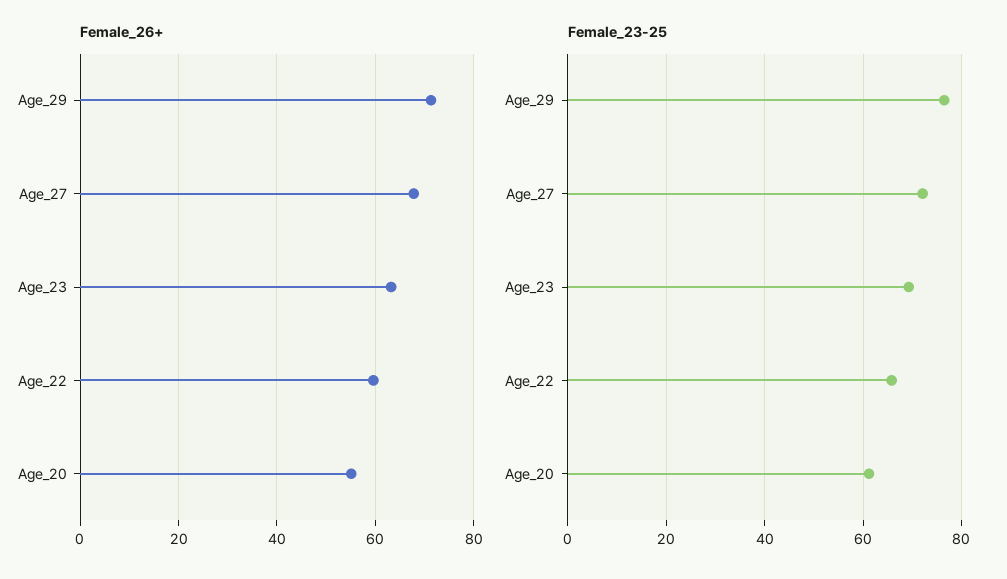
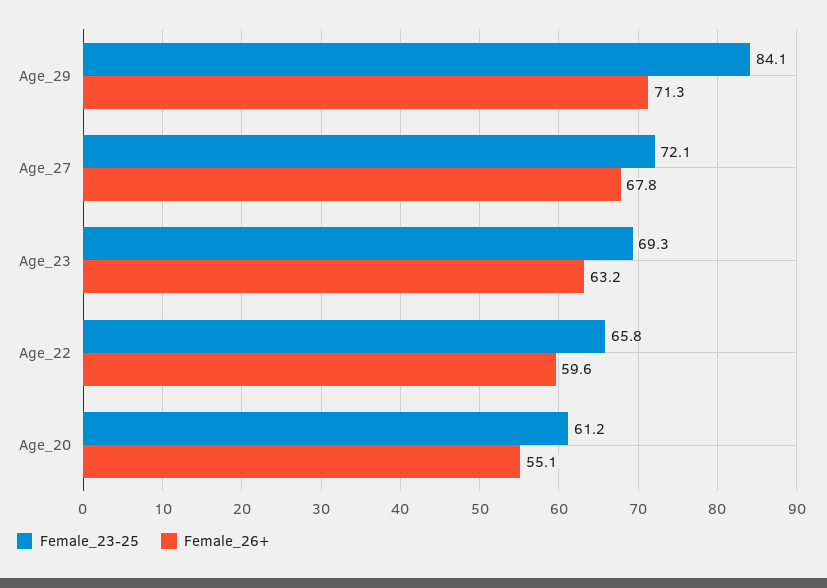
Female_23-25, Age_29: 76 -> 84.1

